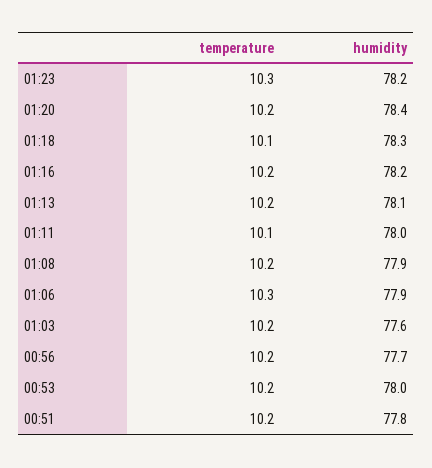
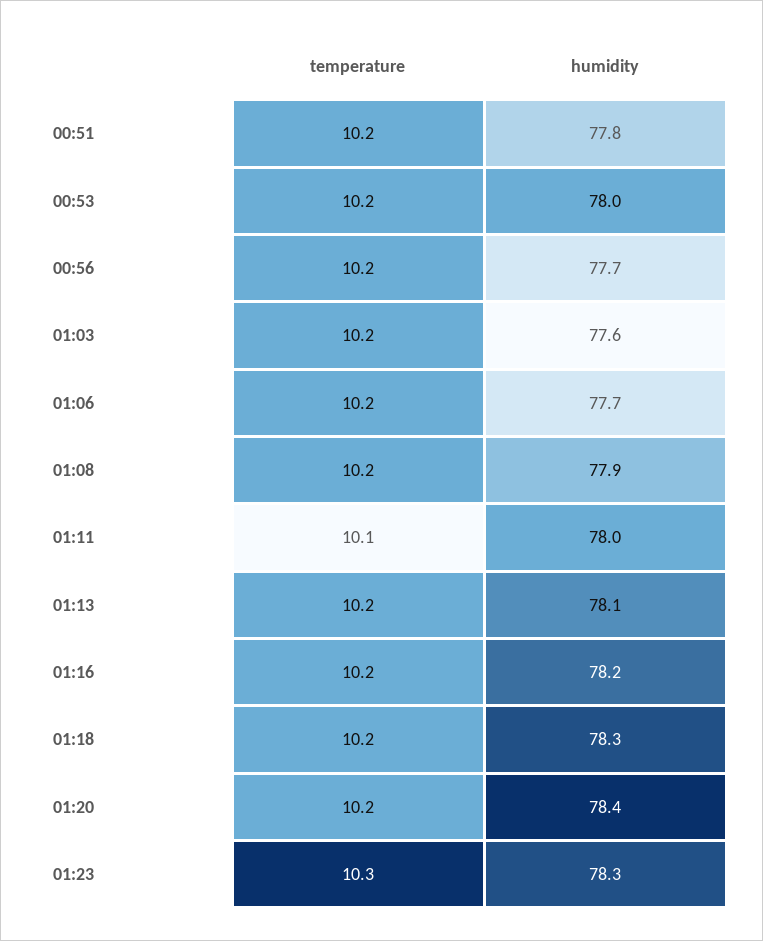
humidity, 01:23: 78.2 -> 78.3
temperature, 01:18: 10.1 -> 10.2
temperature, 01:06: 10.3 -> 10.2
humidity, 01:06: 77.9 -> 77.7

